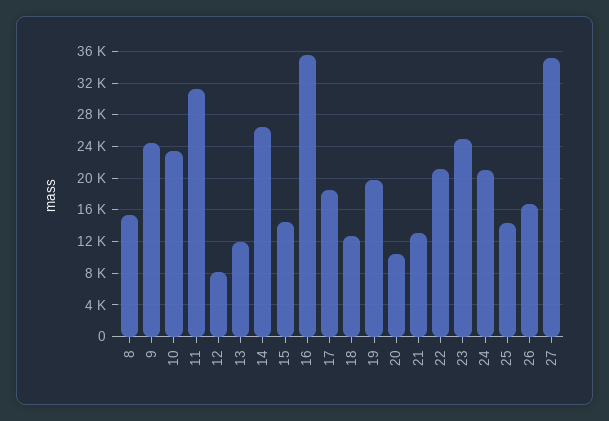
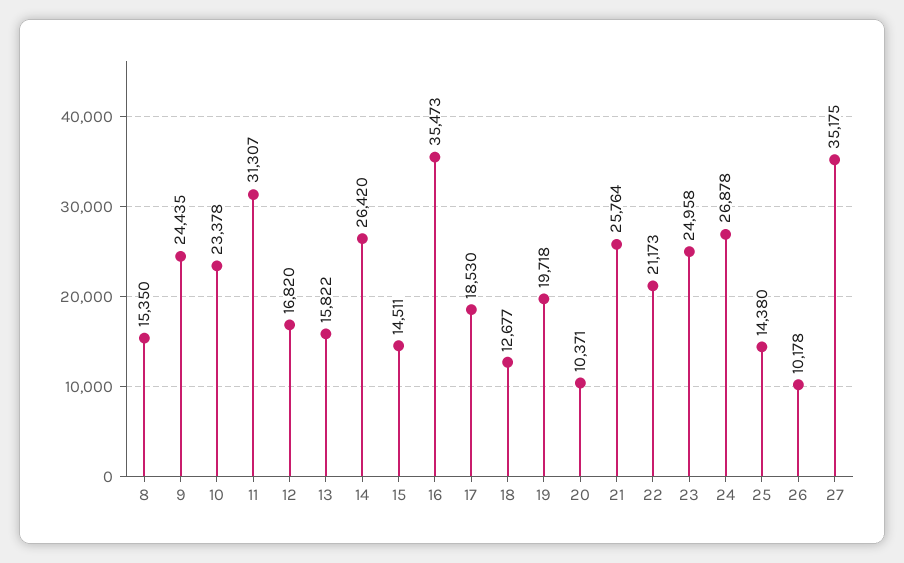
12: 8000 -> 16820
13: 12000 -> 15822
21: 13000 -> 25764
24: 21000 -> 26878
26: 17000 -> 10178

